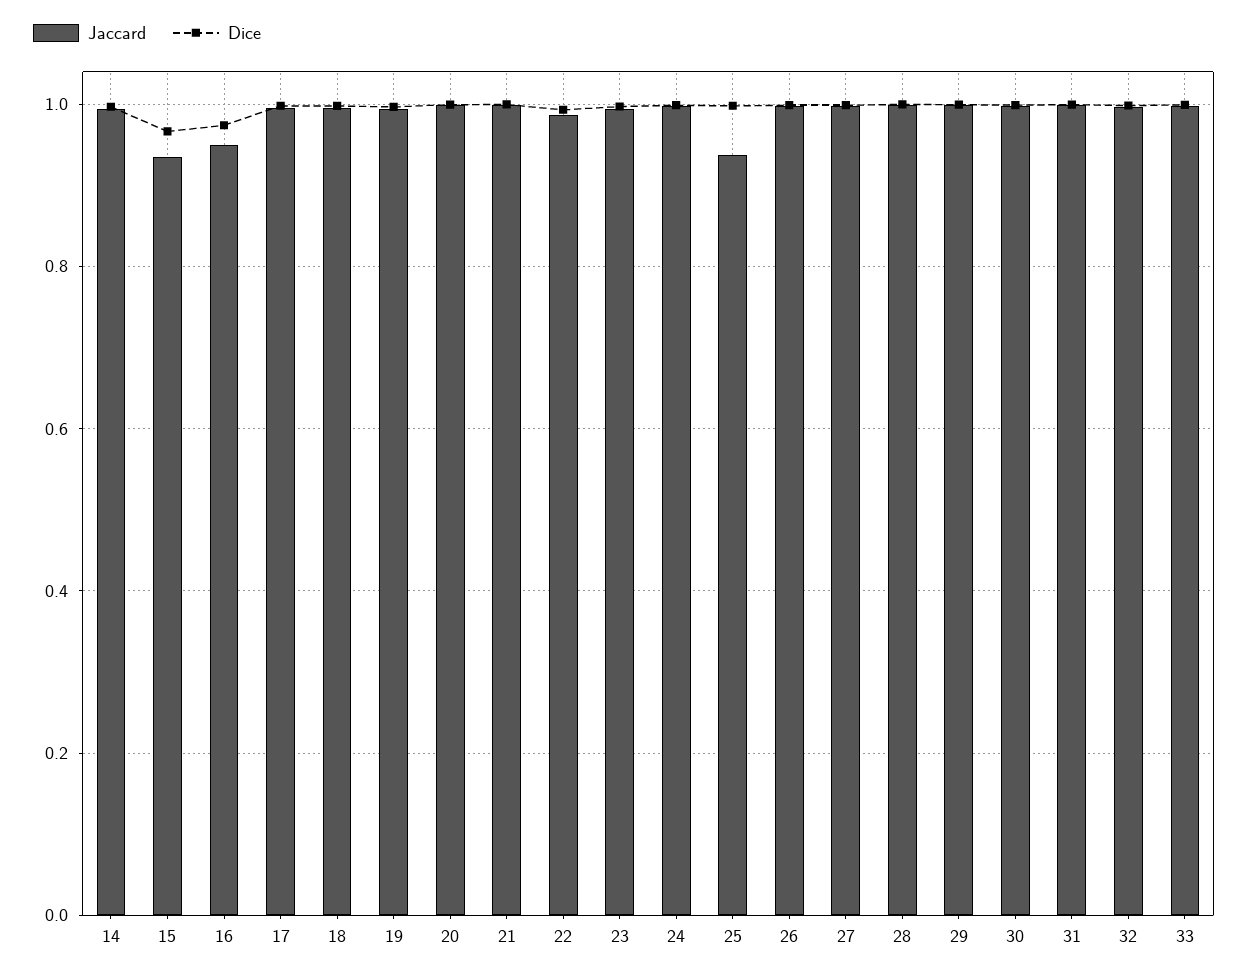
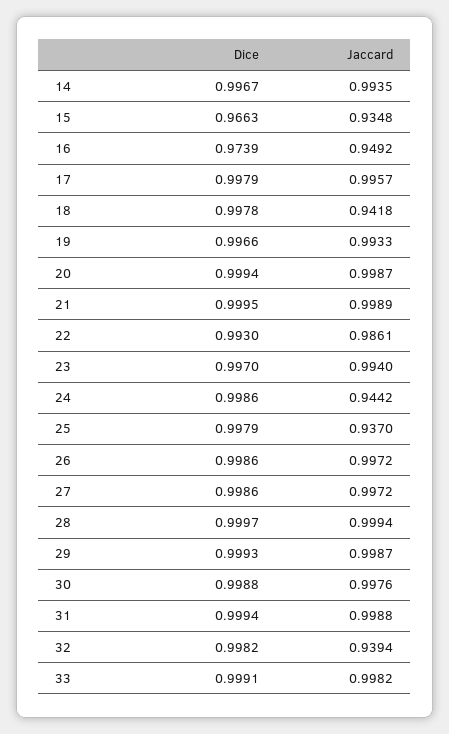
Jaccard, 18: 1 -> 0.9418
Jaccard, 24: 1 -> 0.9442
Jaccard, 32: 1 -> 0.9394

